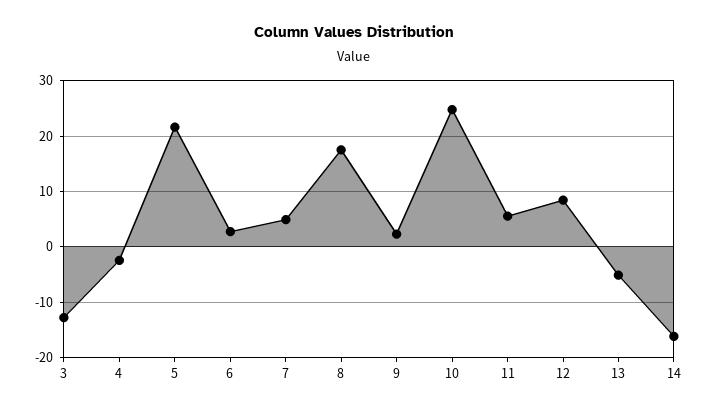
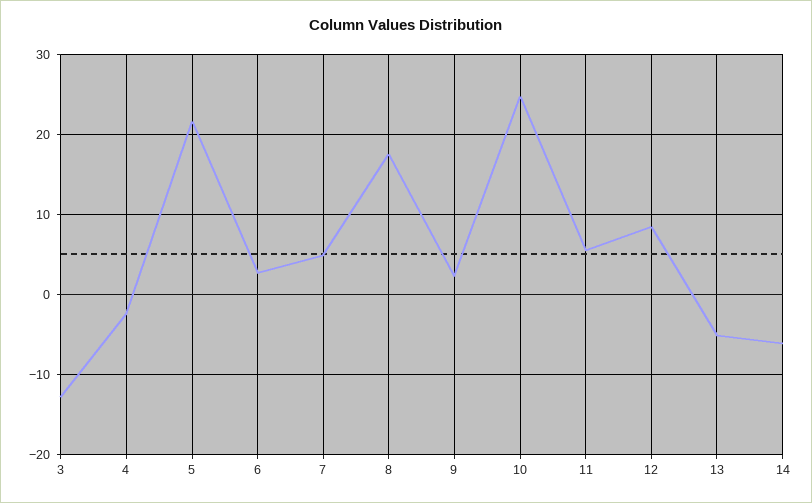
14: -16 -> -6

